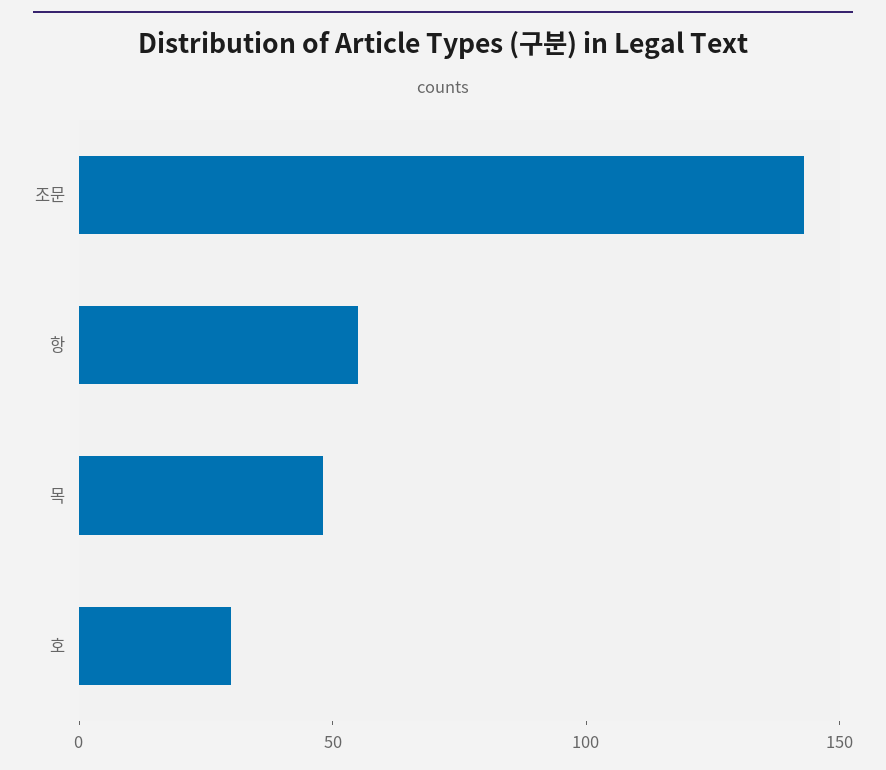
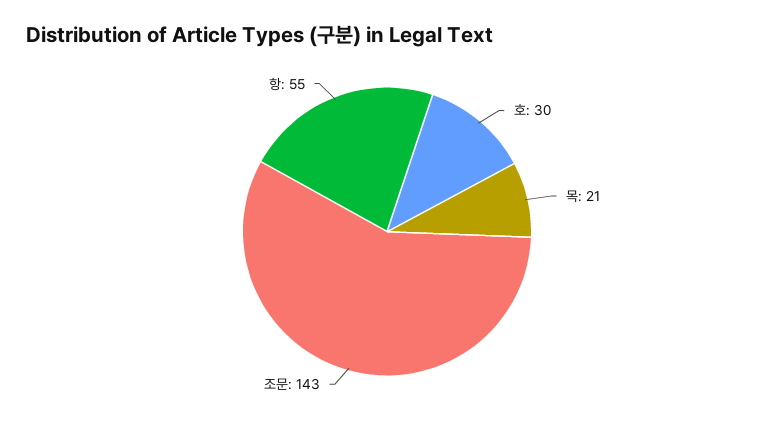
목: 50 -> 21

